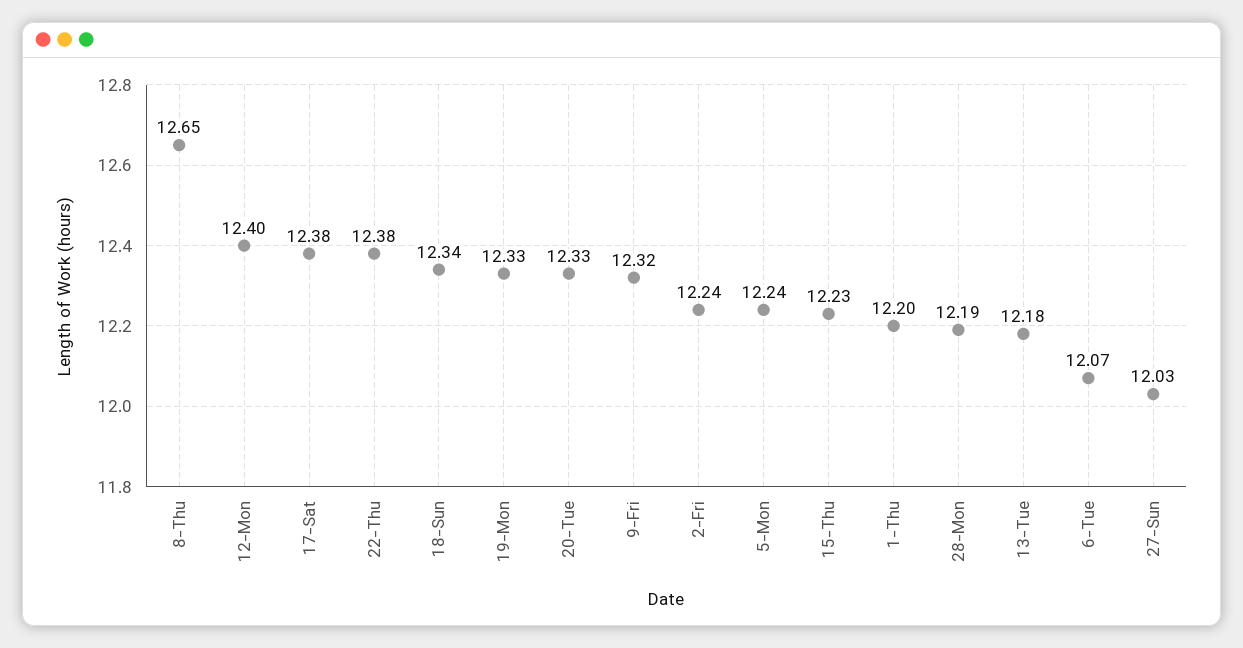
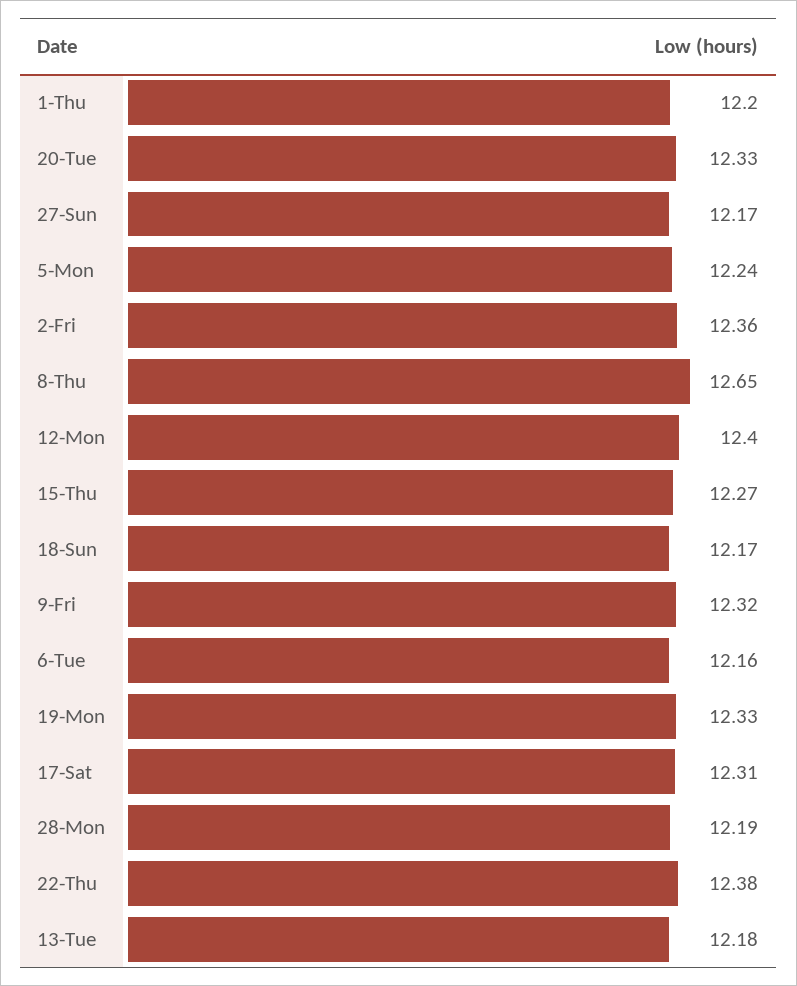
17-Sat: 12.38 -> 12.31
18-Sun: 12.34 -> 12.17
2-Fri: 12.24 -> 12.36
15-Thu: 12.23 -> 12.27
6-Tue: 12.07 -> 12.16
27-Sun: 12.03 -> 12.17

